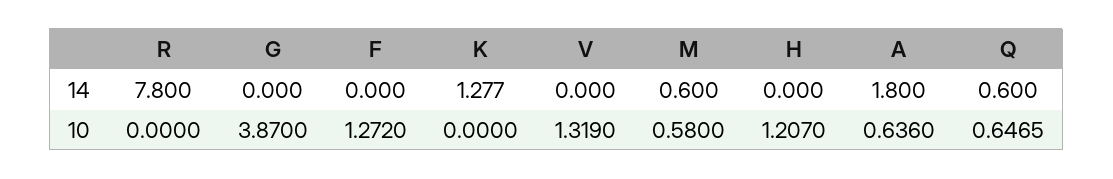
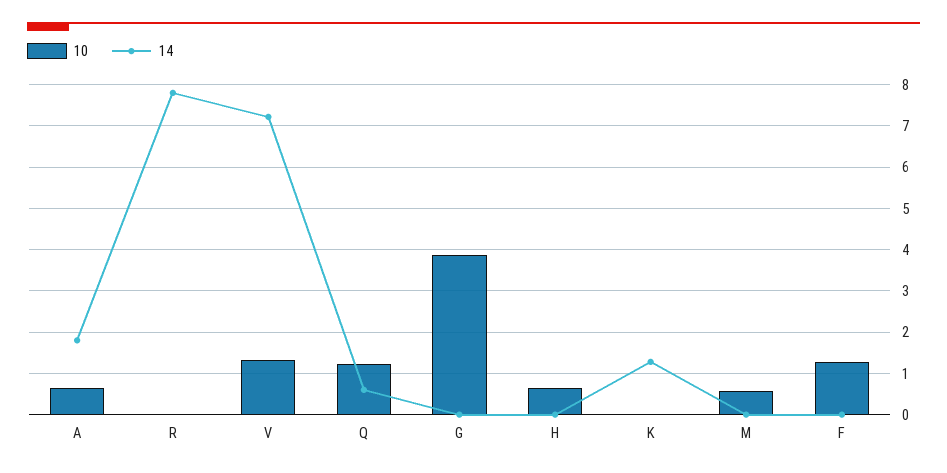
14, V: 0 -> 7.2
14, M: 0.6 -> 0
10, H: 1.207 -> 0.6
10, Q: 0.6465 -> 1.2

